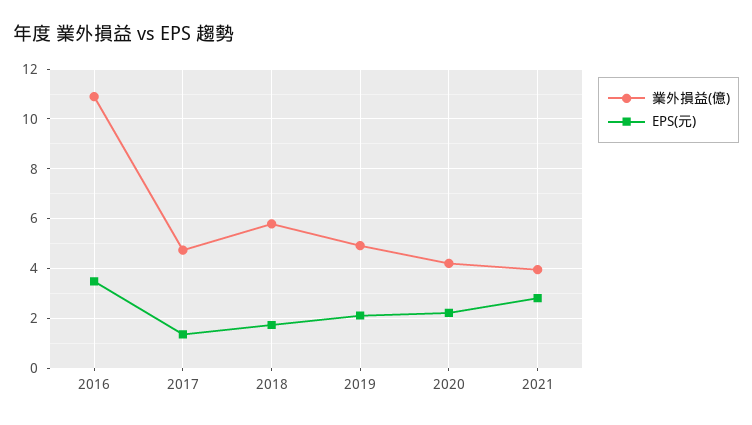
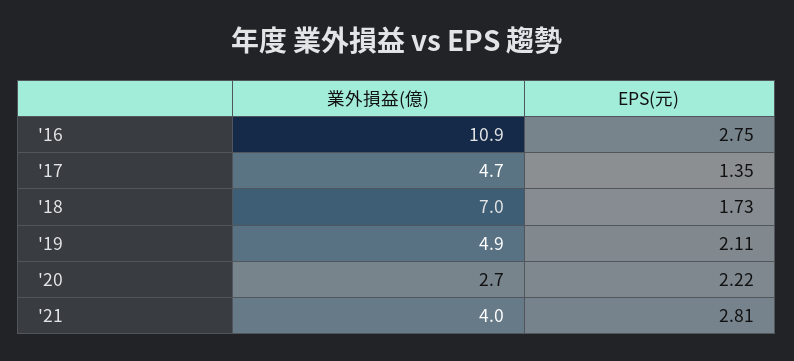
EPS(元), 2016: 3.5 -> 2.75
業外損益(億), 2018: 5.75 -> 7
業外損益(億), 2020: 4.25 -> 2.7

